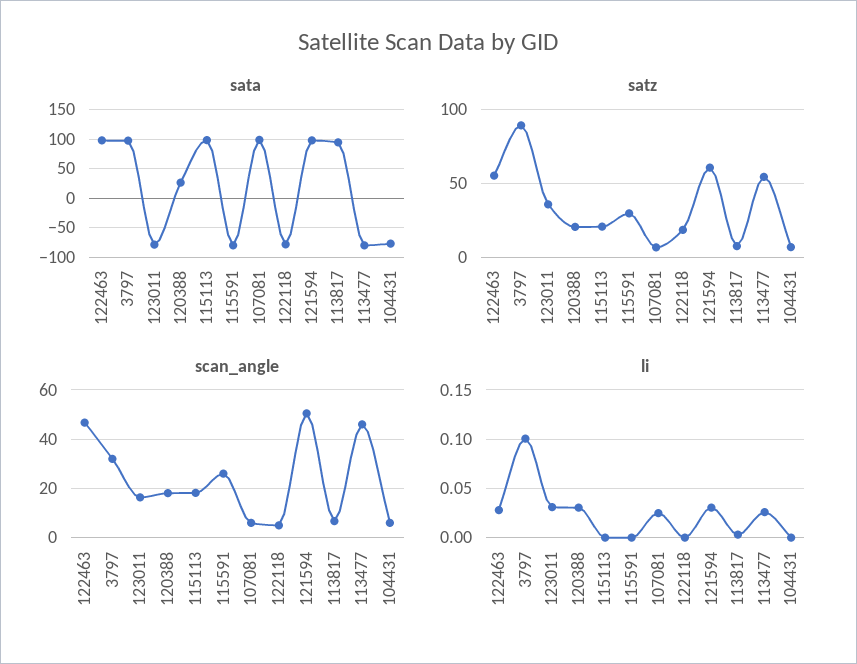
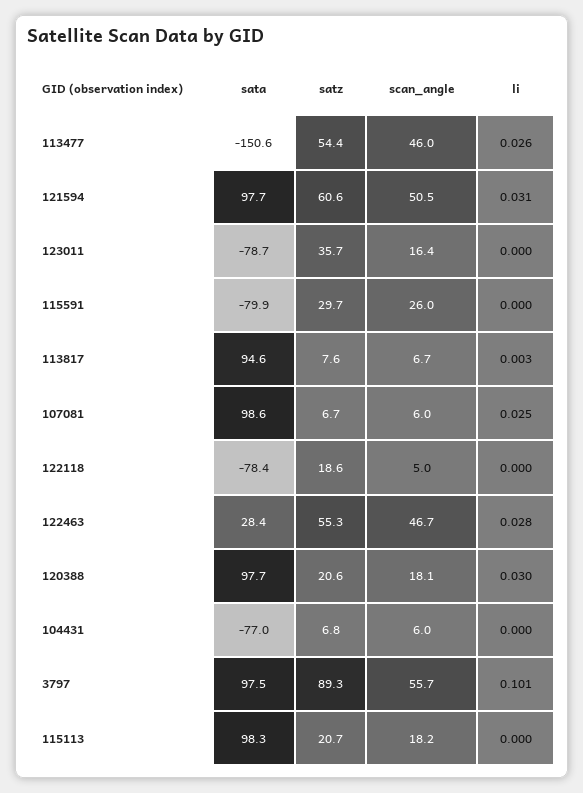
sata, 122463: 100 -> 28.4
sata, 120388: 25 -> 97.7
sata, 113477: -75 -> -150.6
scan_angle, 3797: 32.5 -> 55.7
li, 123011: 0.03 -> 0

